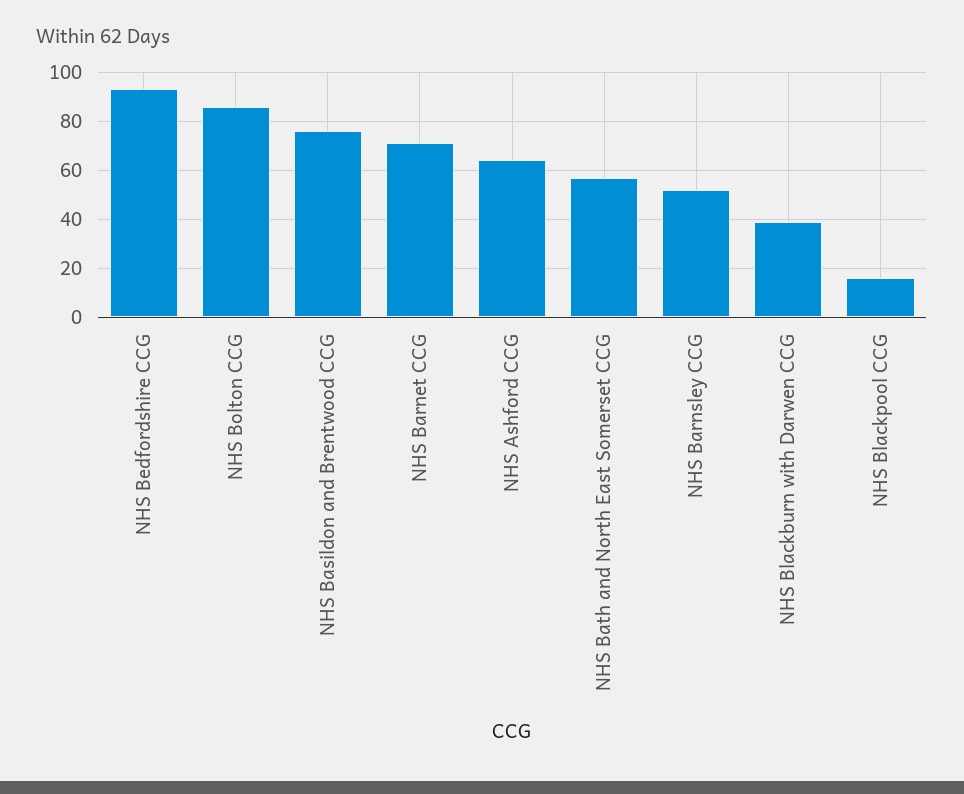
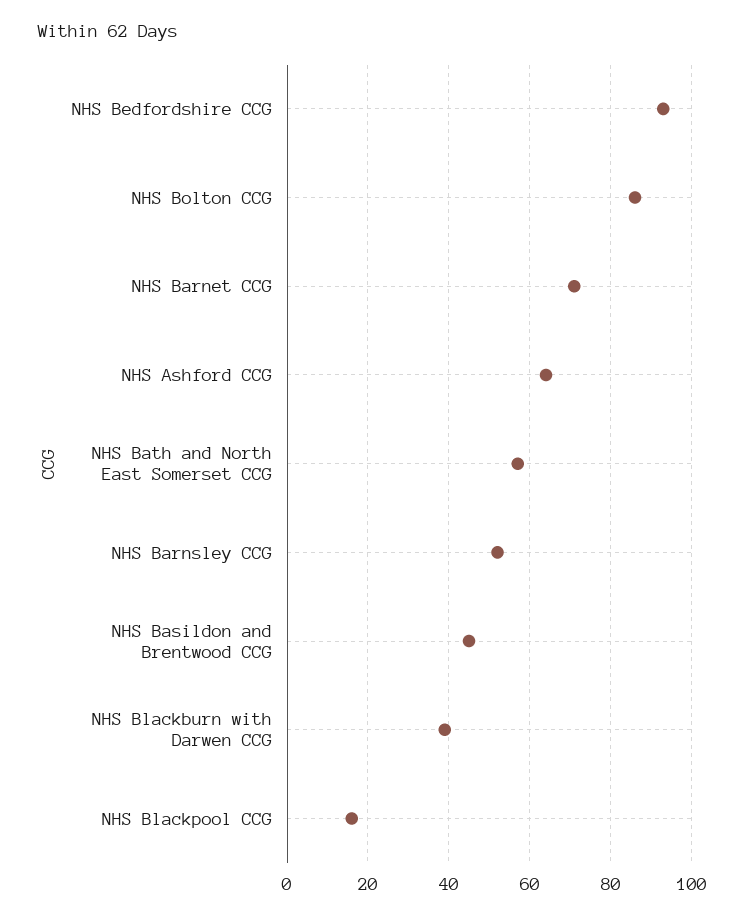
NHS Basildon and Brentwood CCG: 75 -> 45

